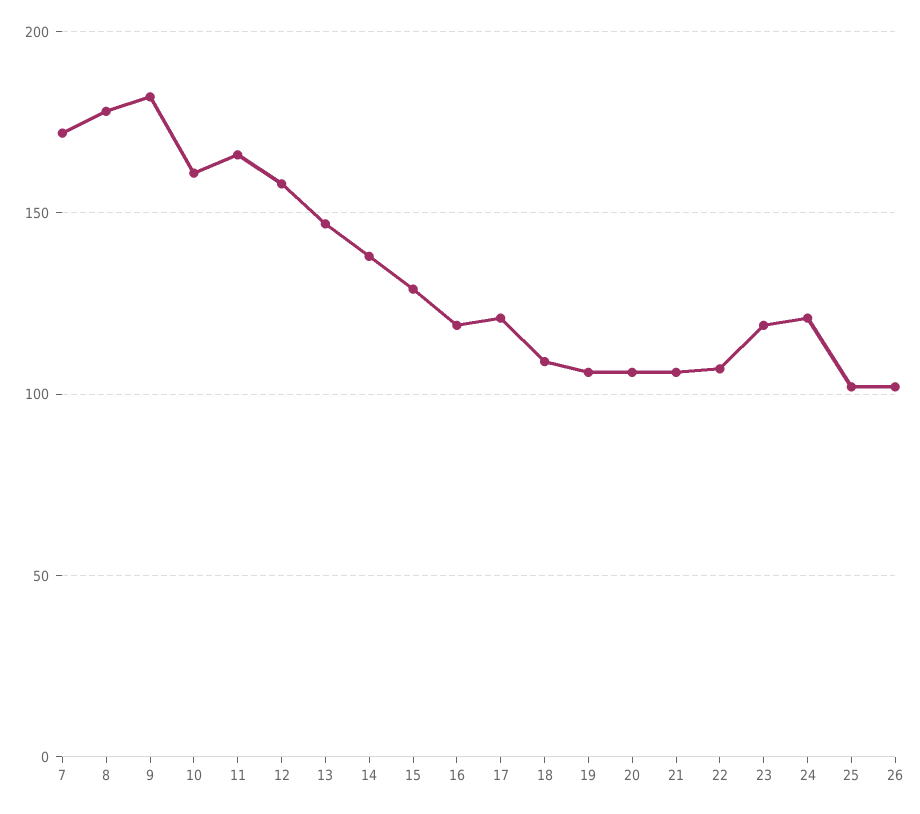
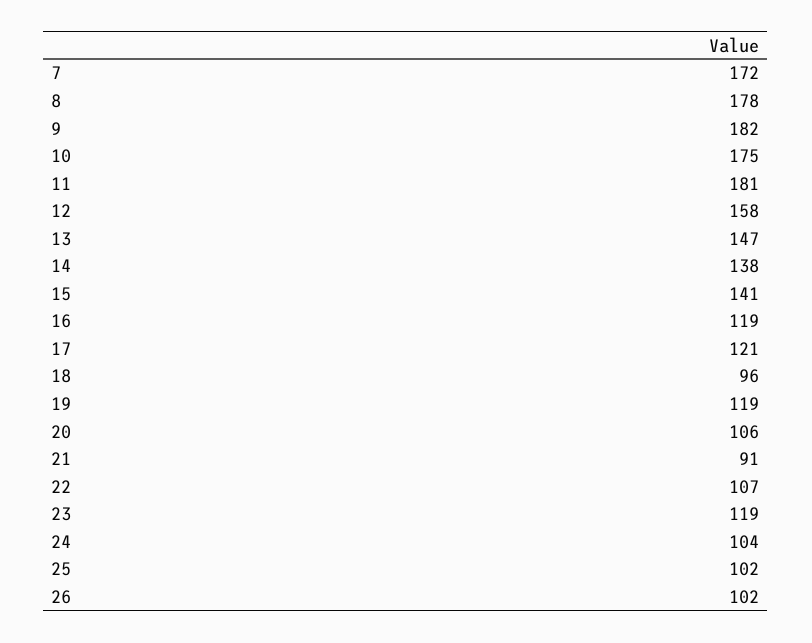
10: 160 -> 175
11: 165 -> 181
15: 130 -> 141
18: 110 -> 96
19: 105 -> 119
21: 105 -> 91
24: 120 -> 104

